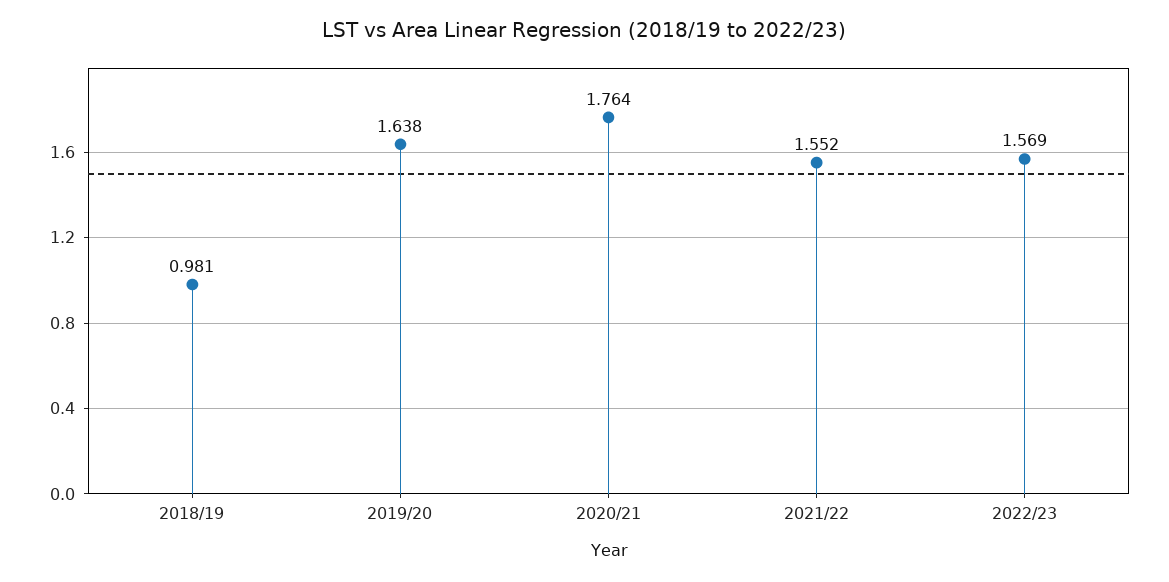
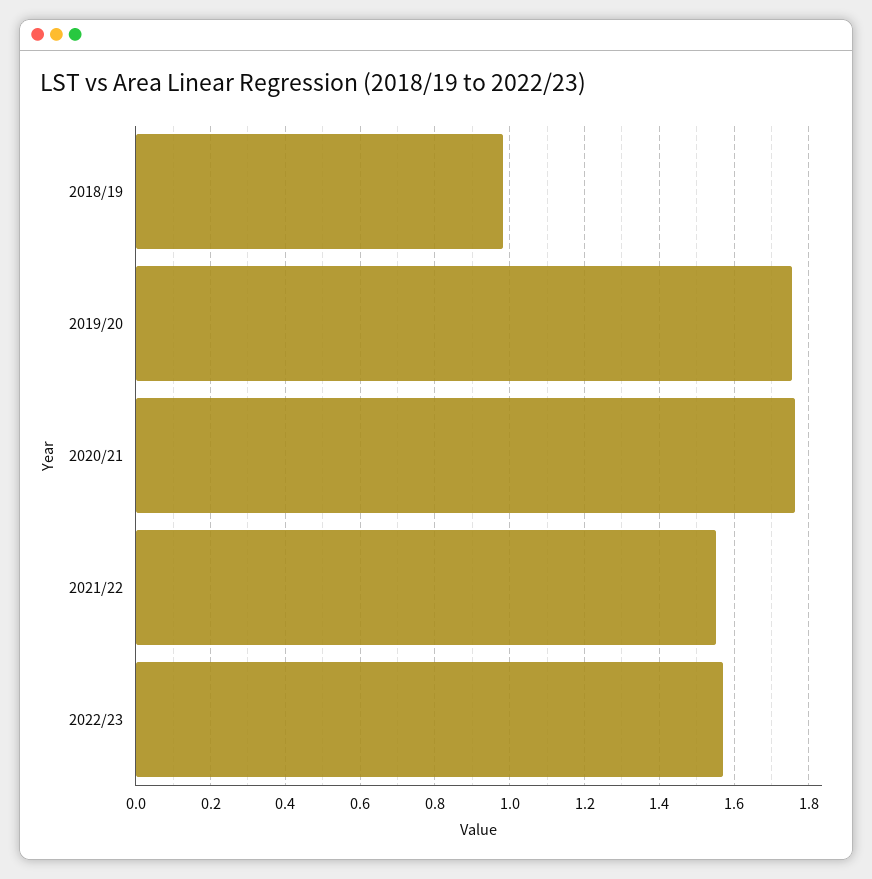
2019/20: 1.638 -> 1.76

